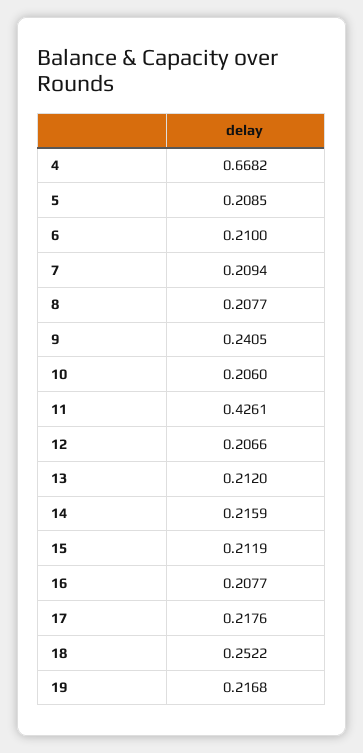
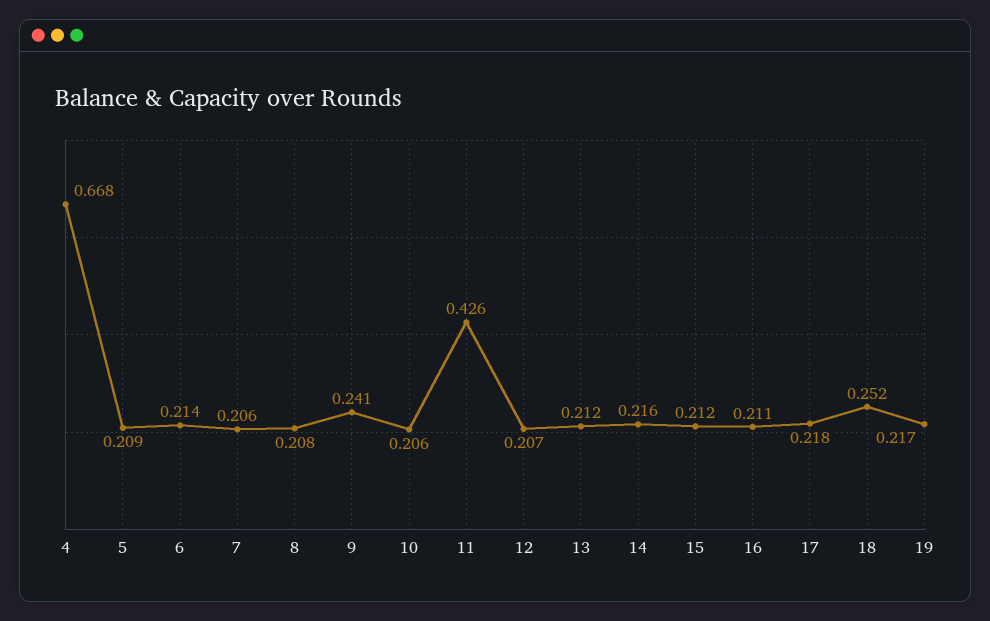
6: 0.21 -> 0.214
7: 0.2094 -> 0.206
16: 0.2077 -> 0.211

